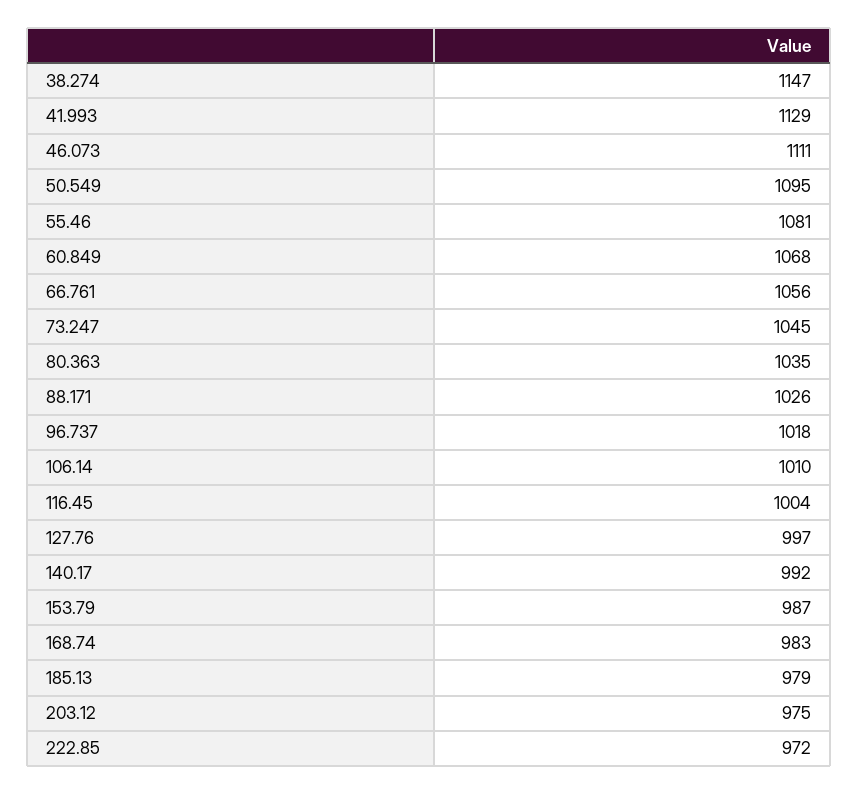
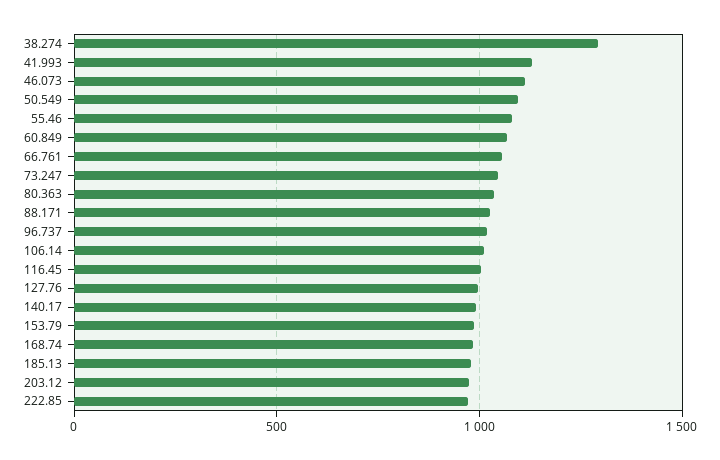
38.274: 1147 -> 1300

